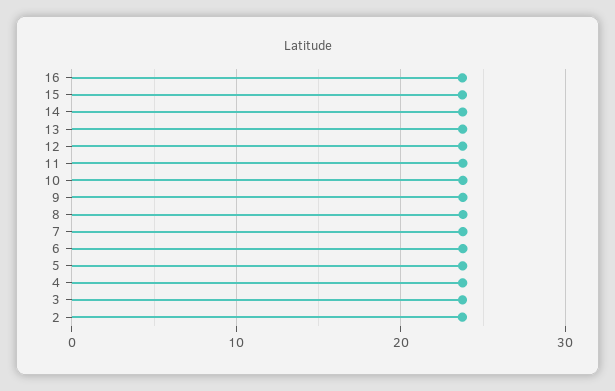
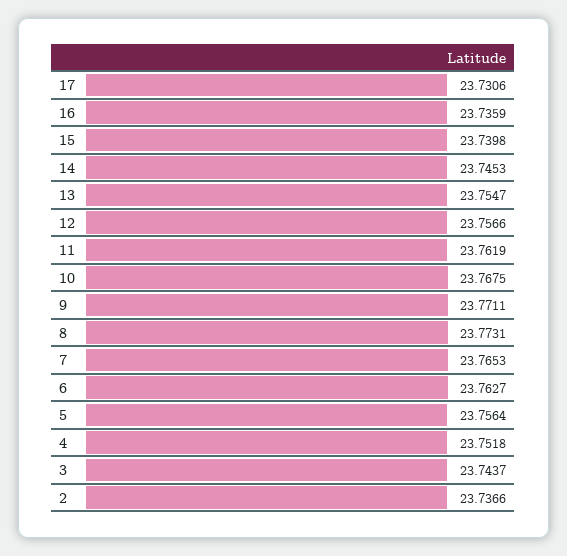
17: none -> 23.7306

